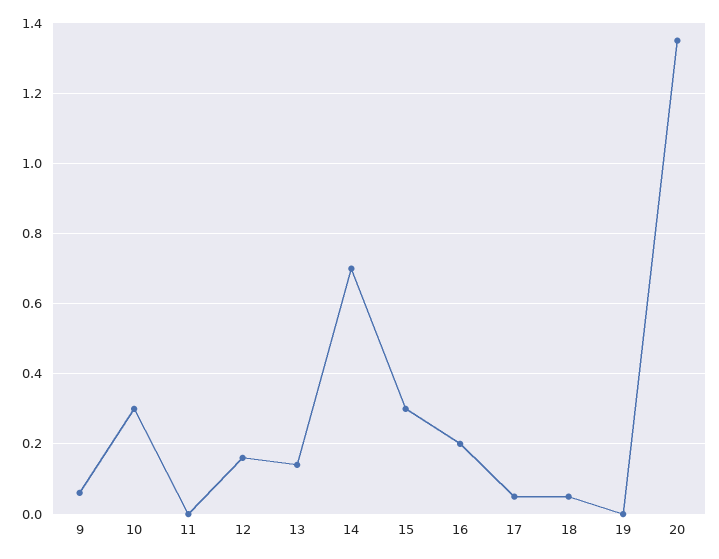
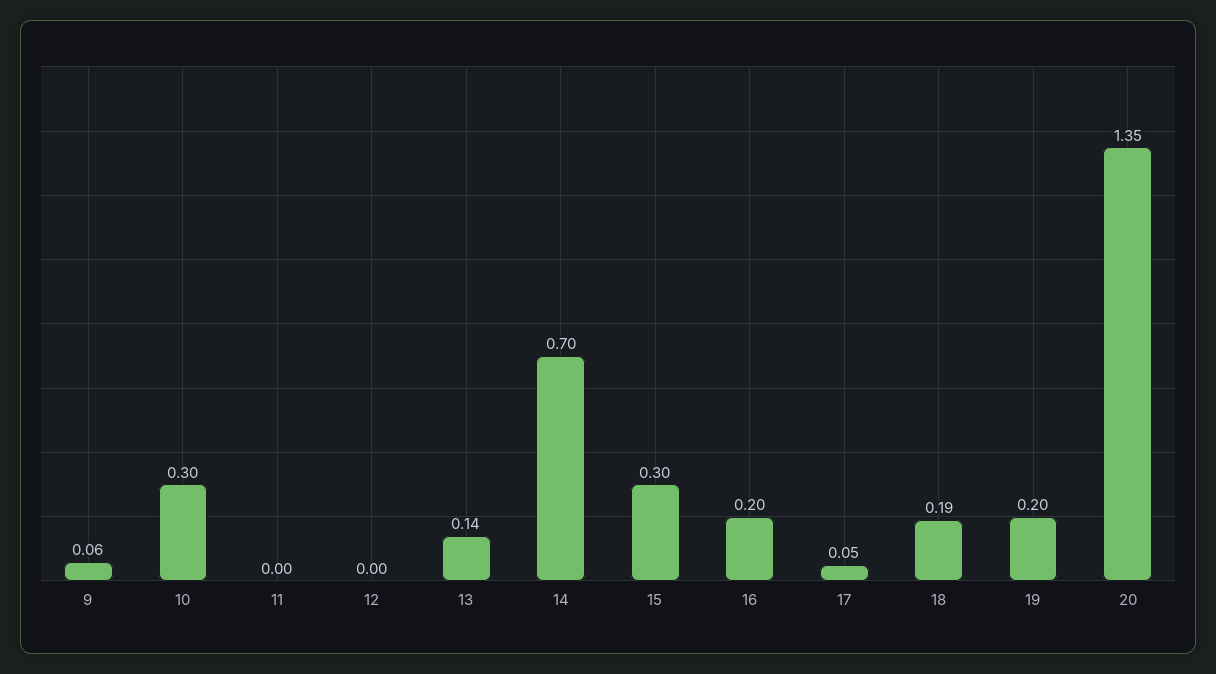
12: 0.15 -> 0
18: 0.05 -> 0.19
19: 0 -> 0.2

